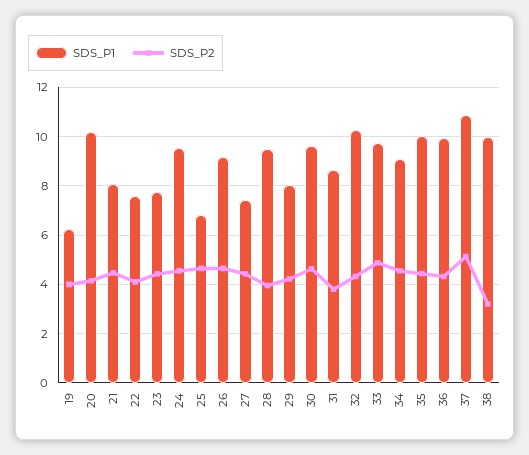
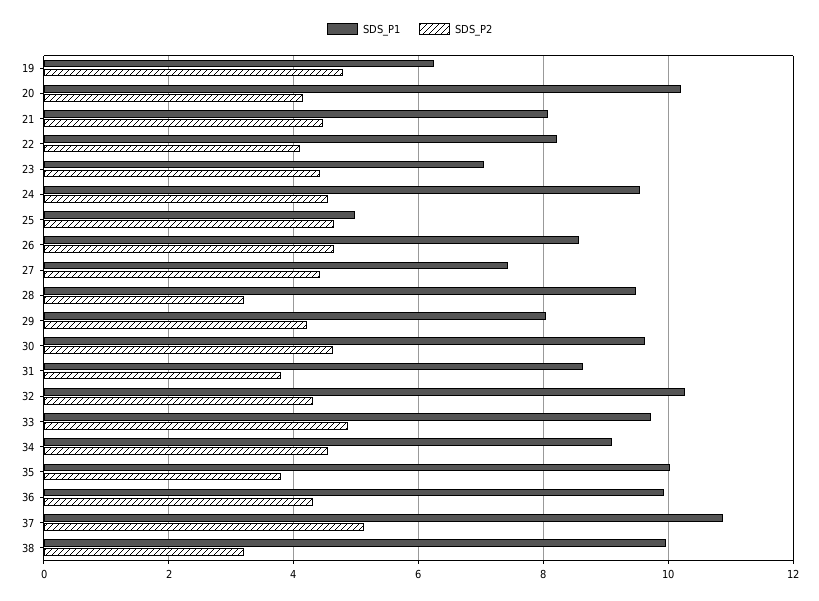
SDS_P2, 19: 4 -> 4.8
SDS_P1, 22: 7.5 -> 8.2
SDS_P1, 23: 7.75 -> 7
SDS_P1, 25: 6.75 -> 5
SDS_P1, 26: 9.25 -> 8.6
SDS_P2, 28: 4 -> 3.2
SDS_P2, 35: 4.5 -> 3.8

